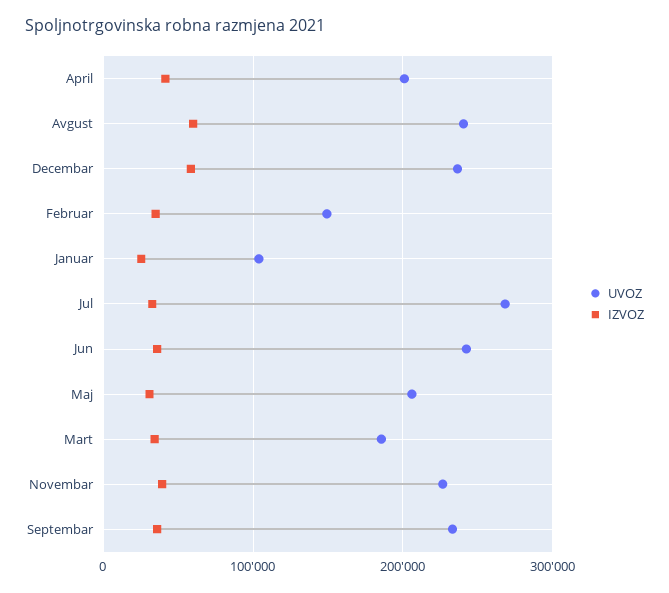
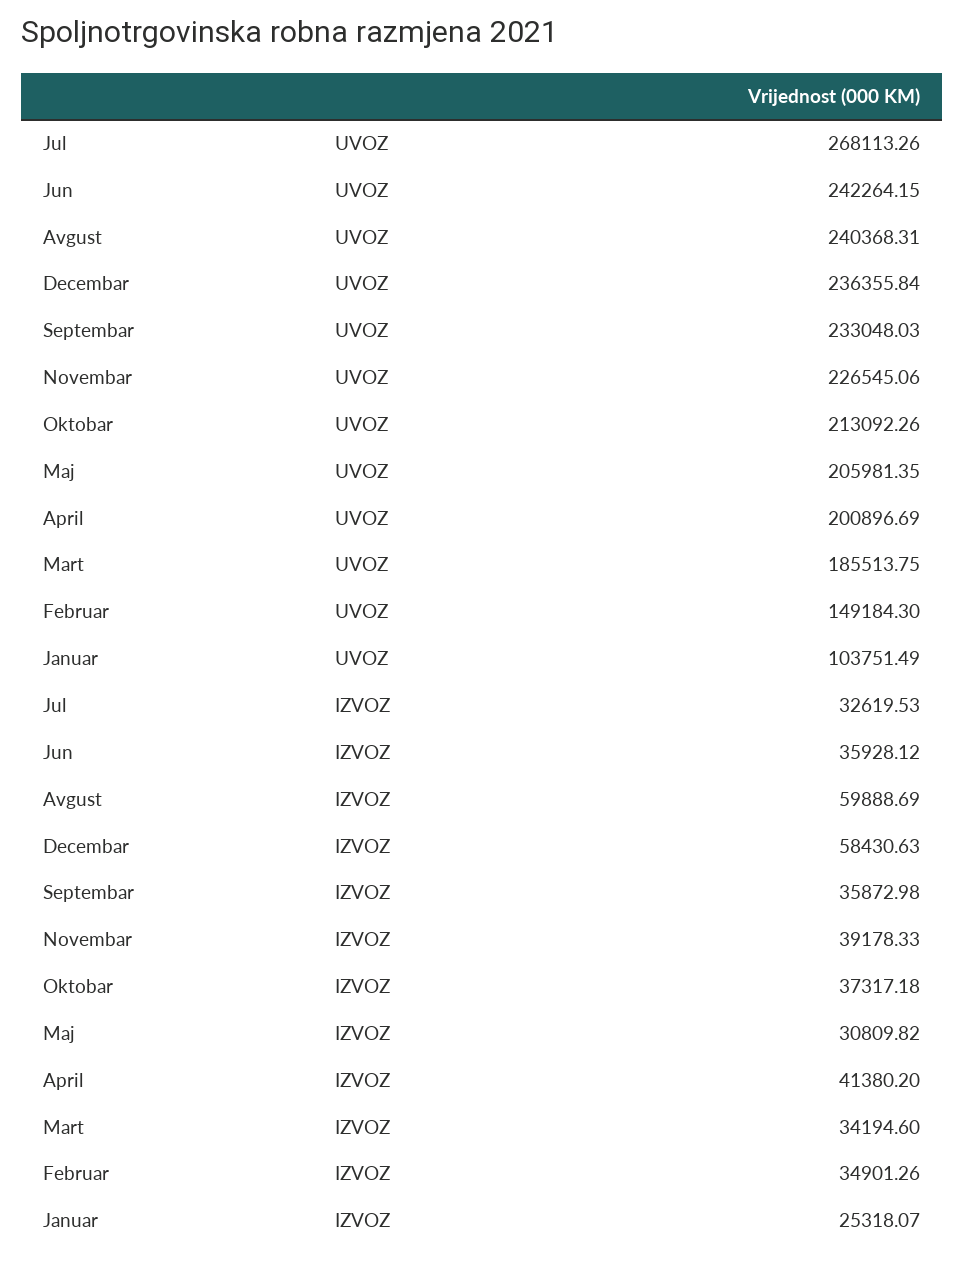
UVOZ, Oktobar: none -> 213092.26
IZVOZ, Oktobar: none -> 37317.18

